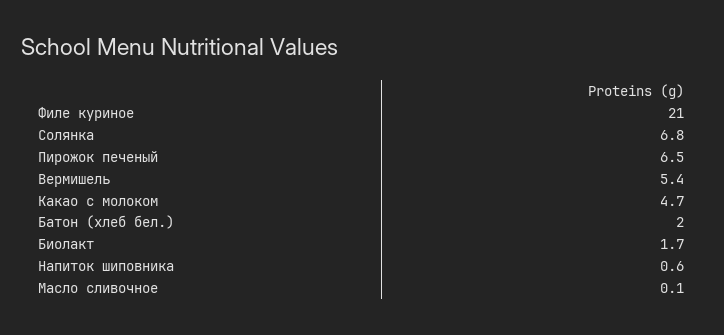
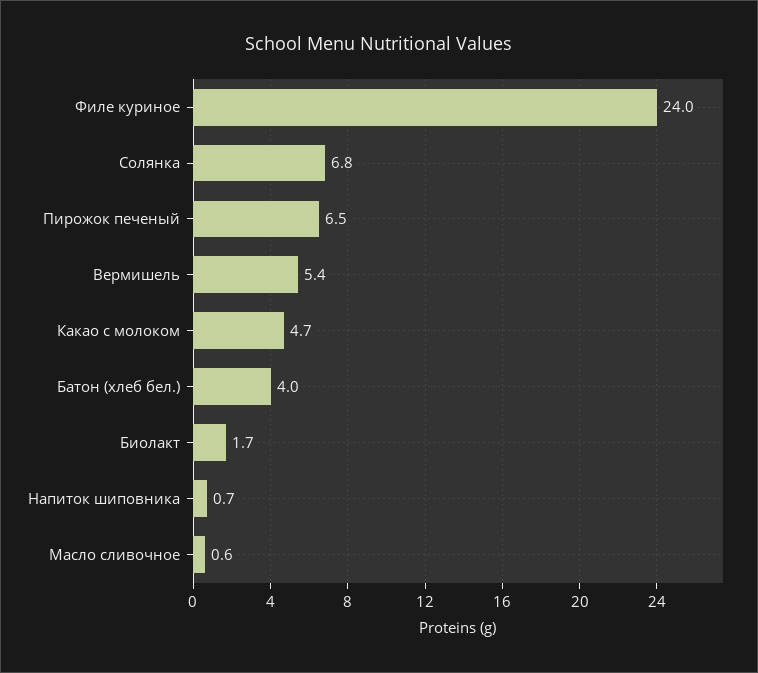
Филе куриное: 21 -> 24
Батон (хлеб бел.): 2 -> 4
Напиток шиповника: 0.6 -> 0.7
Масло сливочное: 0.1 -> 0.6

